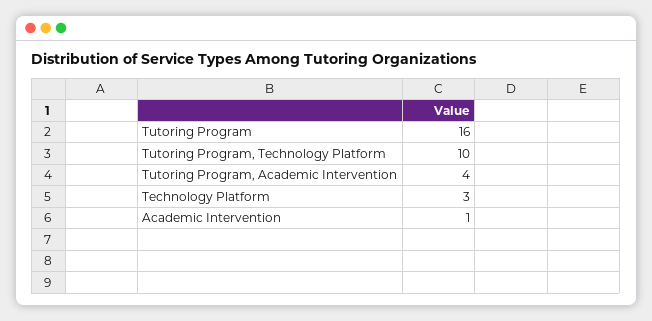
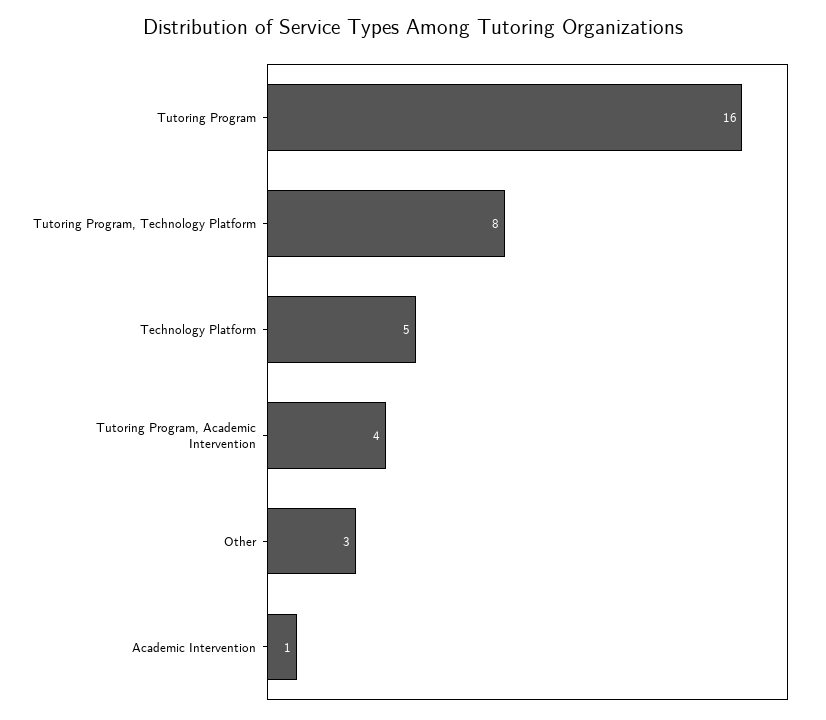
Tutoring Program, Technology Platform: 10 -> 8
Technology Platform: 3 -> 5
Other: none -> 3

